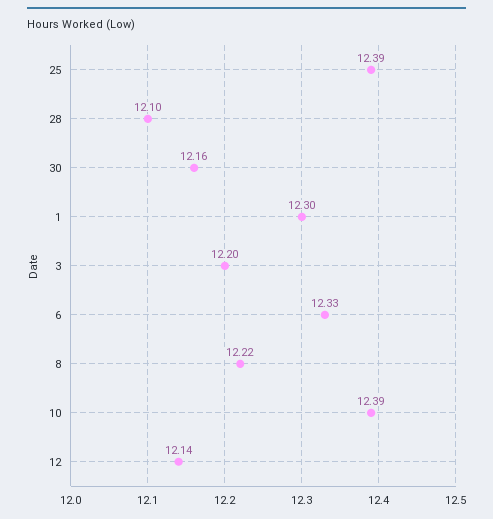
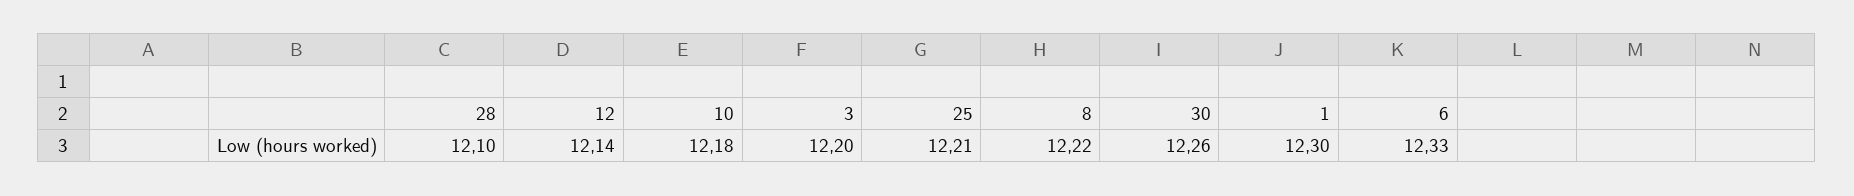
25: 12.39 -> 12.21
30: 12.16 -> 12.26
10: 12.39 -> 12.18

